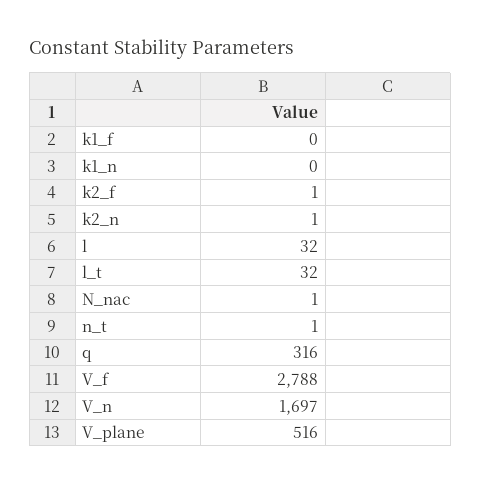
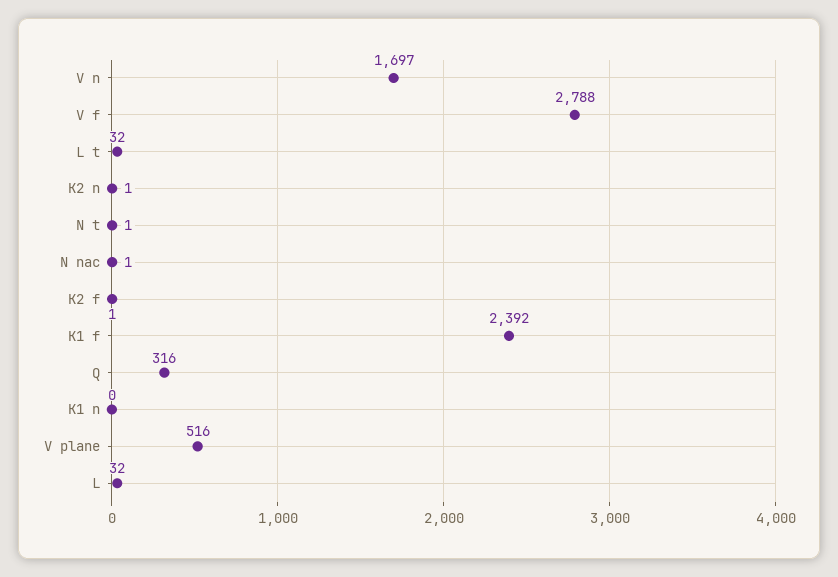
k1_f: 0 -> 2392

